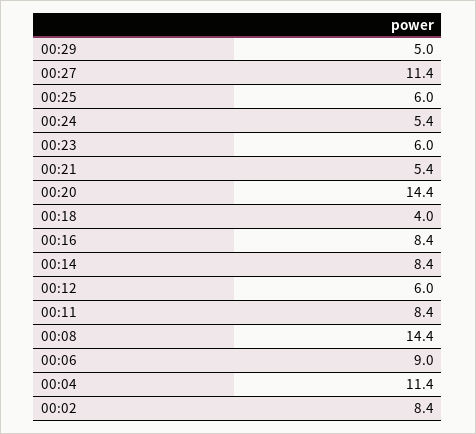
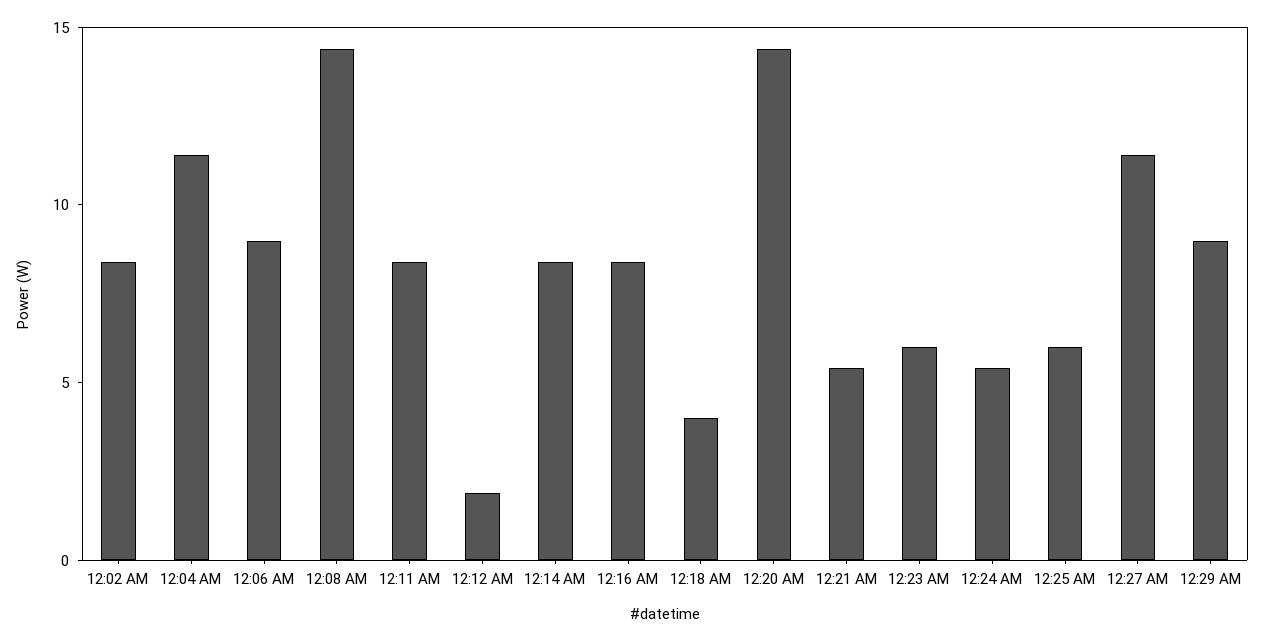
00:29: 5 -> 9
00:12: 6 -> 2

